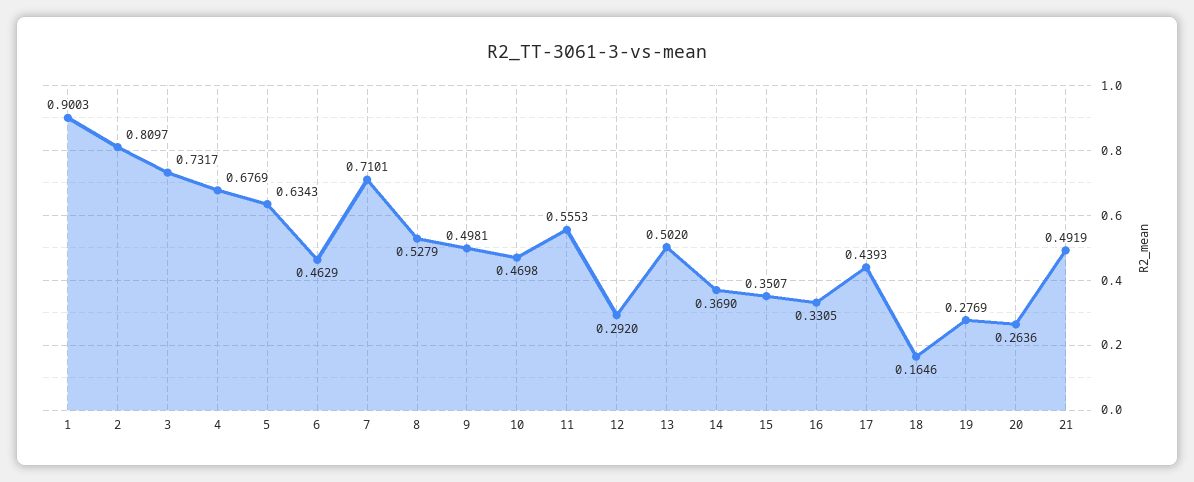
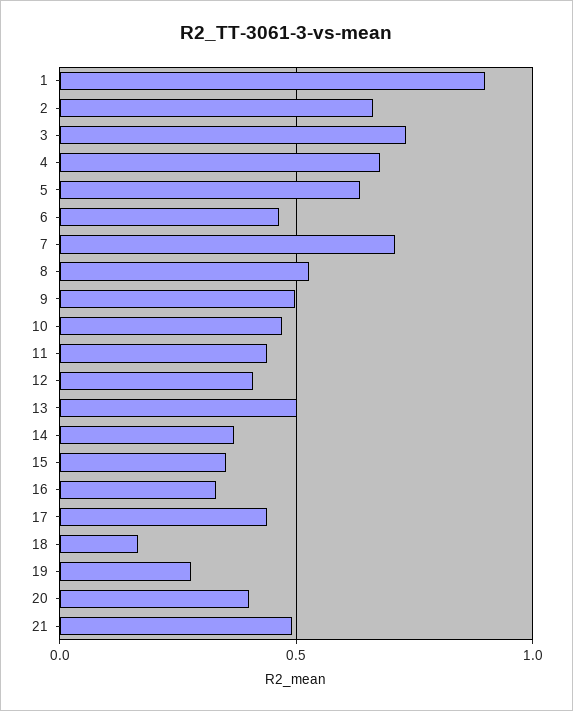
2: 0.8097 -> 0.65
11: 0.5553 -> 0.45
12: 0.292 -> 0.4
20: 0.2636 -> 0.4

